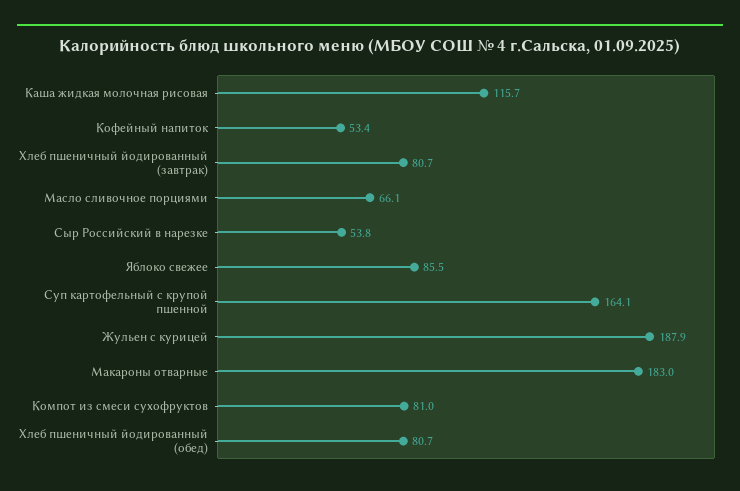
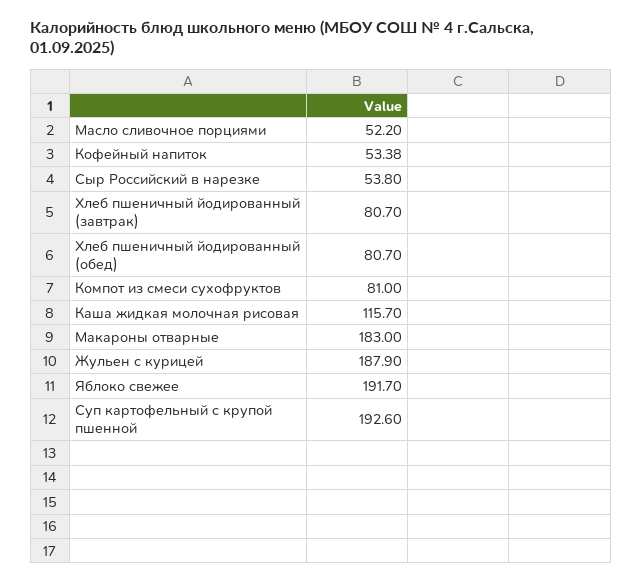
Масло сливочное порциями: 66.1 -> 52.2
Яблоко свежее: 85.5 -> 191.7
Суп картофельный с крупой пшенной: 164.1 -> 192.6

